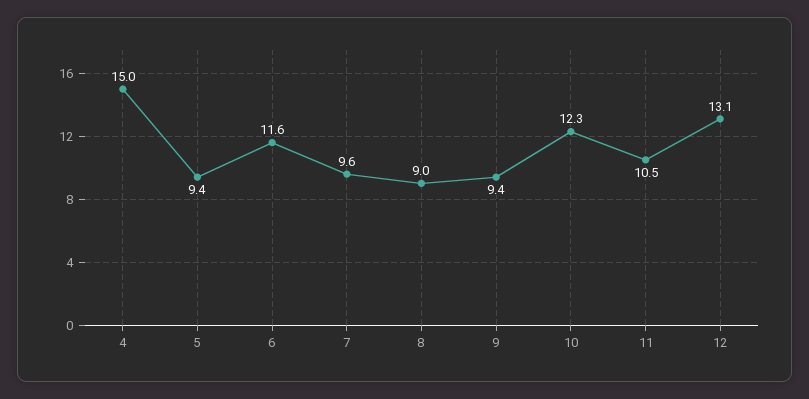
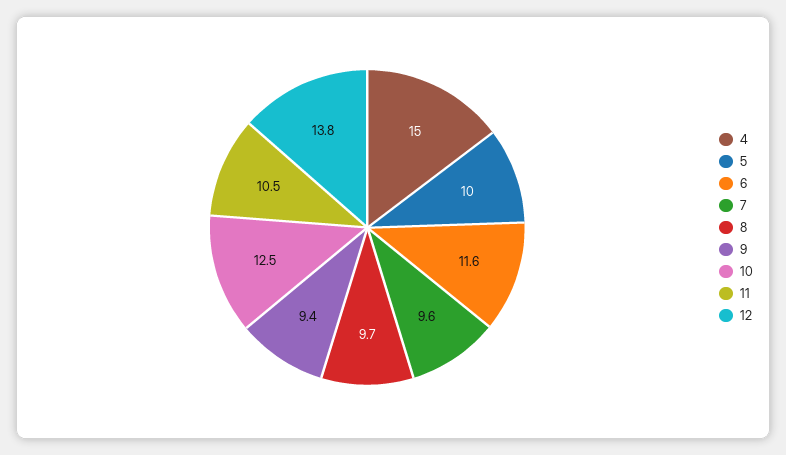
5: 9.4 -> 10
8: 9 -> 9.7
10: 12.3 -> 12.5
12: 13.1 -> 13.8

